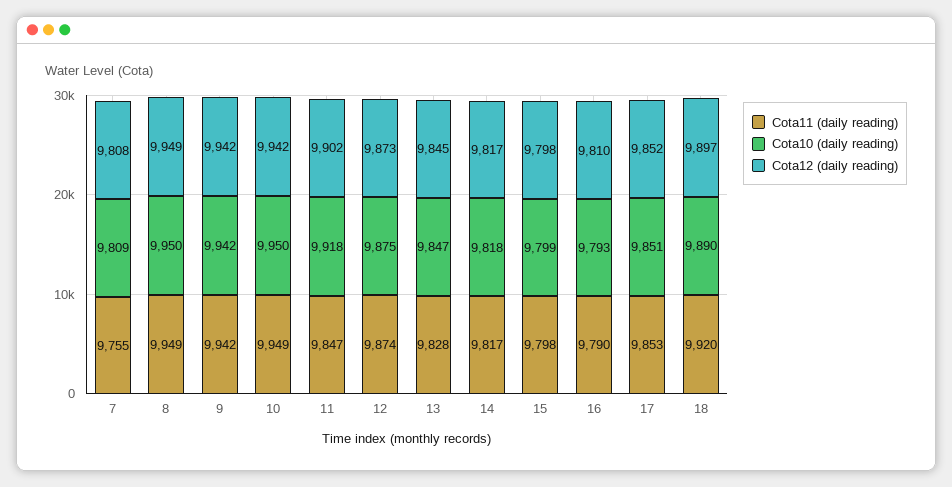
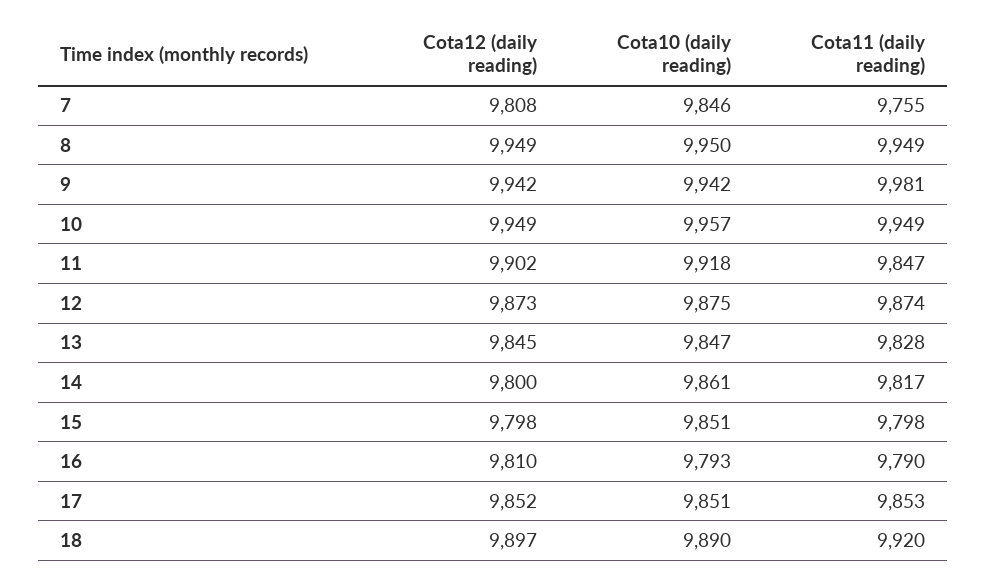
Cota10 (daily reading), 7: 9809 -> 9846
Cota11 (daily reading), 9: 9942 -> 9981
Cota10 (daily reading), 10: 9950 -> 9957
Cota12 (daily reading), 10: 9942 -> 9949
Cota10 (daily reading), 14: 9818 -> 9861
Cota12 (daily reading), 14: 9817 -> 9800
Cota10 (daily reading), 15: 9799 -> 9851

